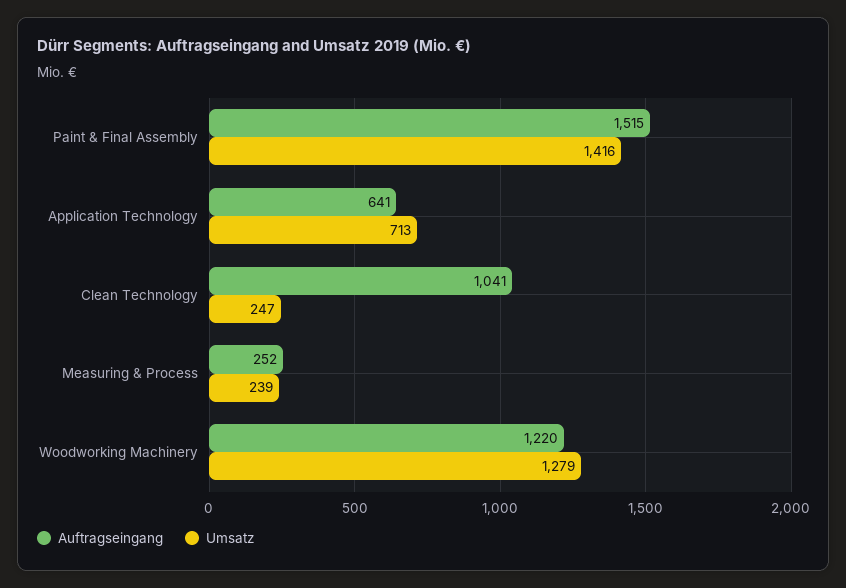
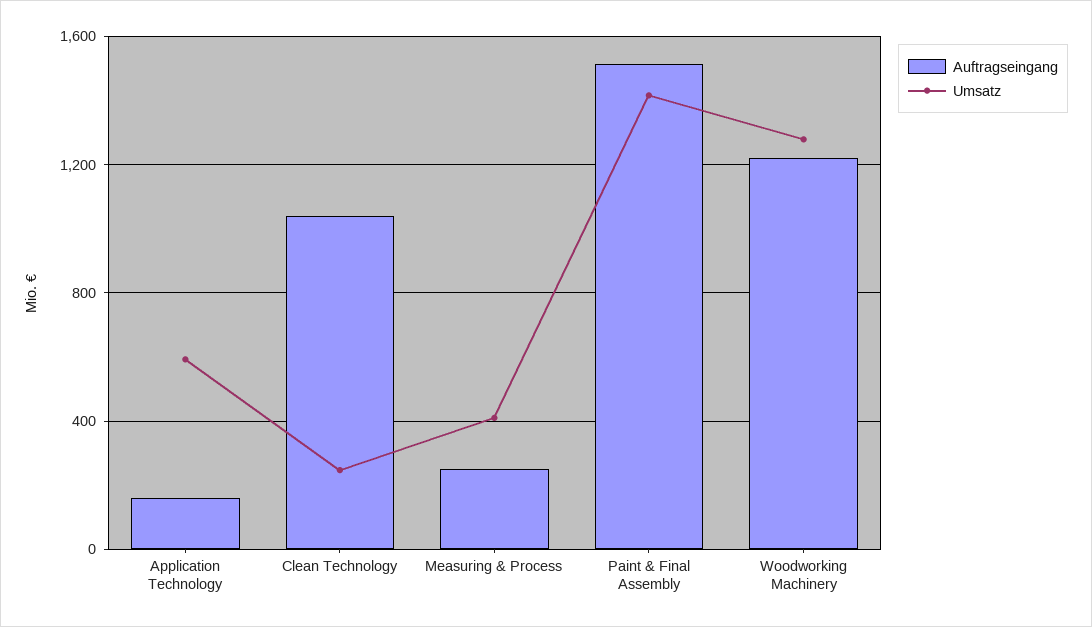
Auftragseingang, Application Technology: 641 -> 150
Umsatz, Application Technology: 713 -> 600
Umsatz, Measuring & Process: 239 -> 400

